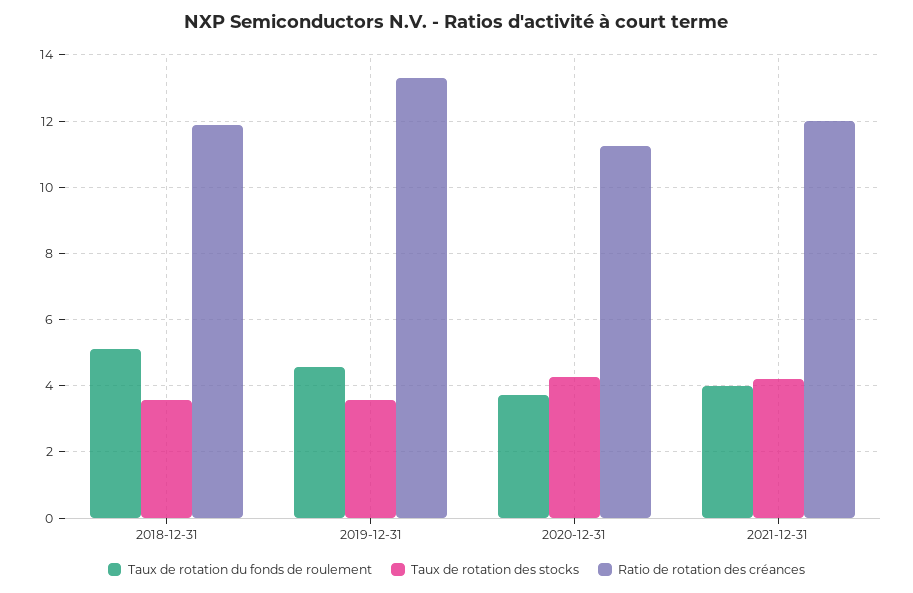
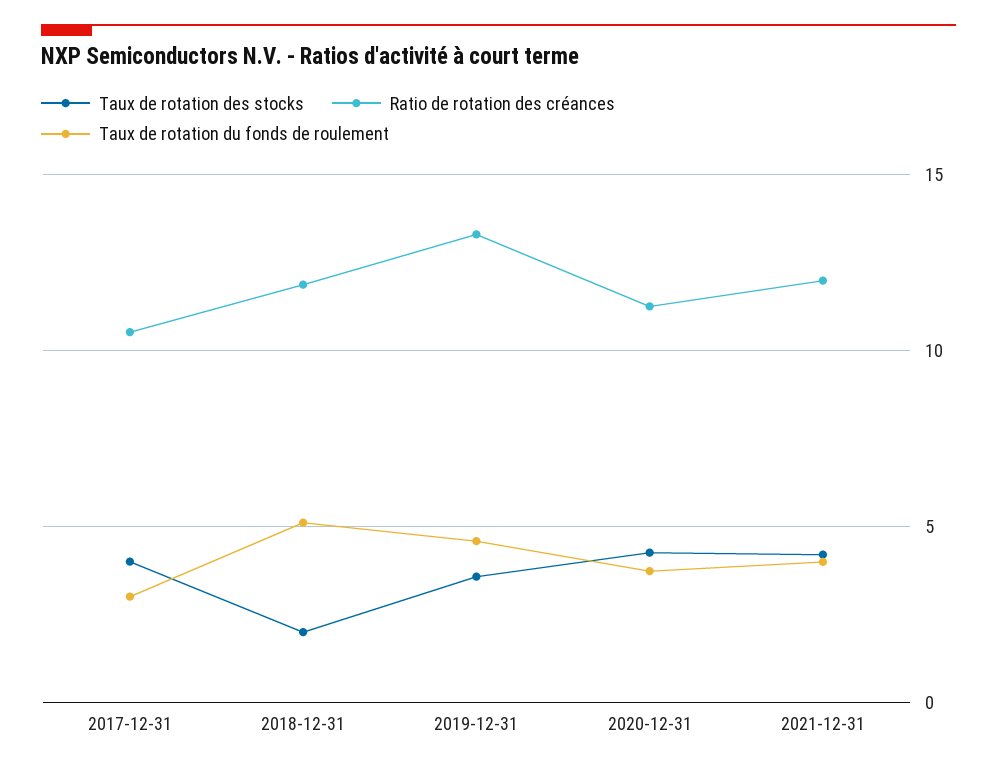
Taux de rotation des stocks, 2018-12-31: 3.6 -> 2
Taux de rotation des stocks, 2017-12-31: none -> 4
Ratio de rotation des créances, 2017-12-31: none -> 10.5
Taux de rotation du fonds de roulement, 2017-12-31: none -> 3

